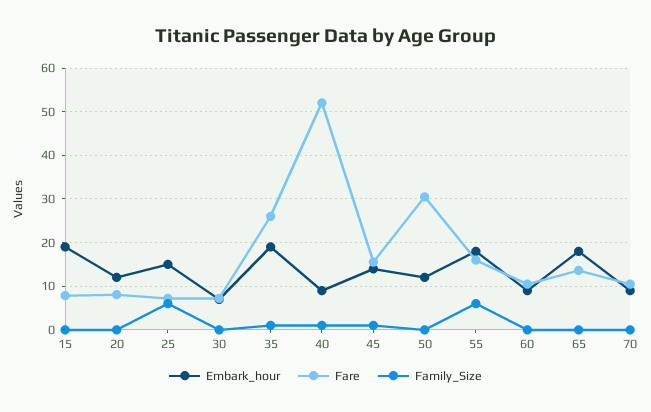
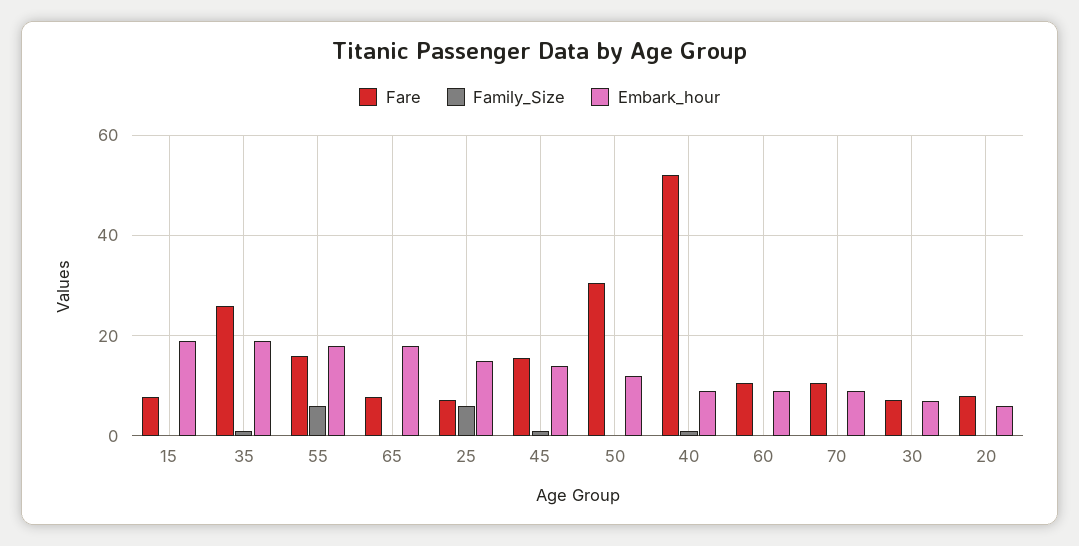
Embark_hour, 20: 12 -> 6
Fare, 65: 14 -> 8

